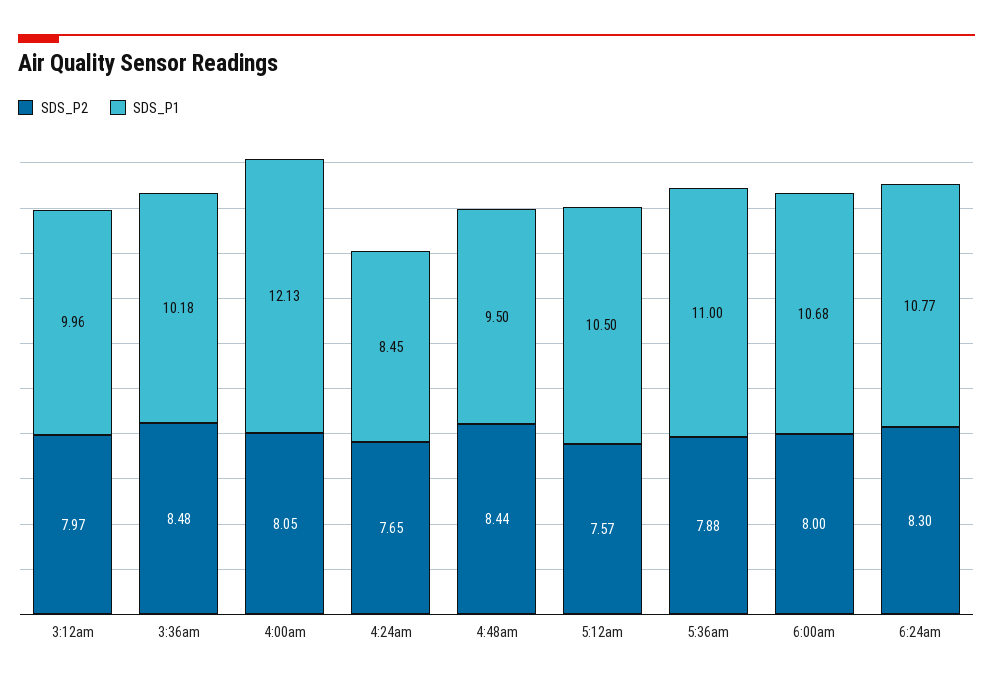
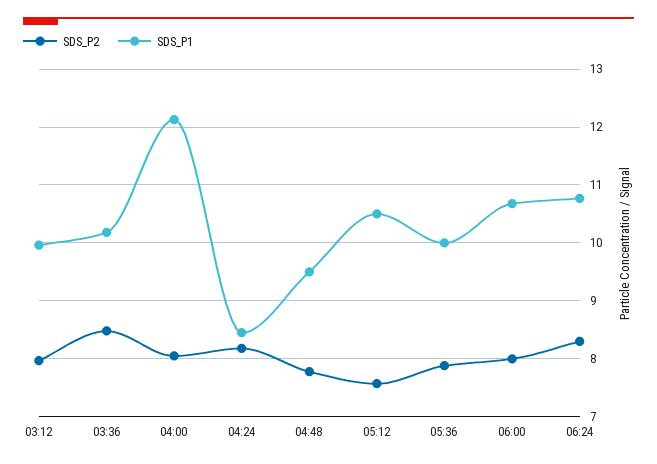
SDS_P2, 4:24am: 7.65 -> 8.2
SDS_P2, 4:48am: 8.44 -> 7.8
SDS_P1, 5:36am: 11 -> 10

